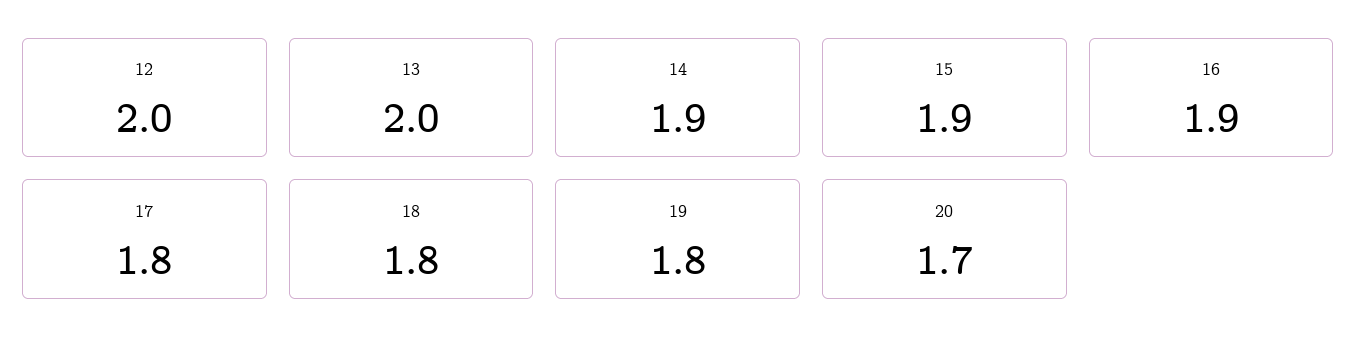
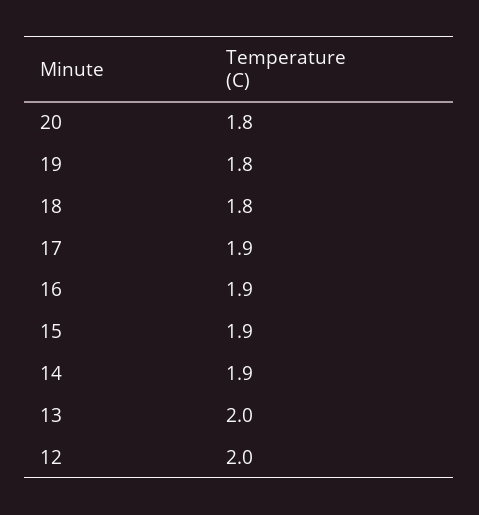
17: 1.8 -> 1.9
20: 1.7 -> 1.8

